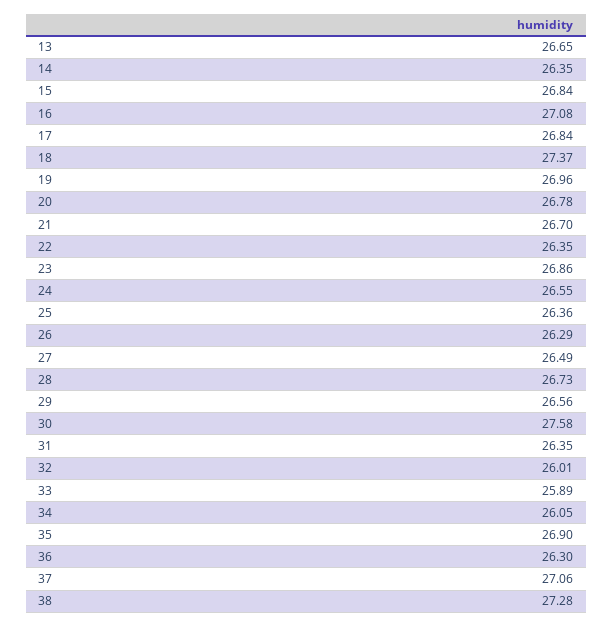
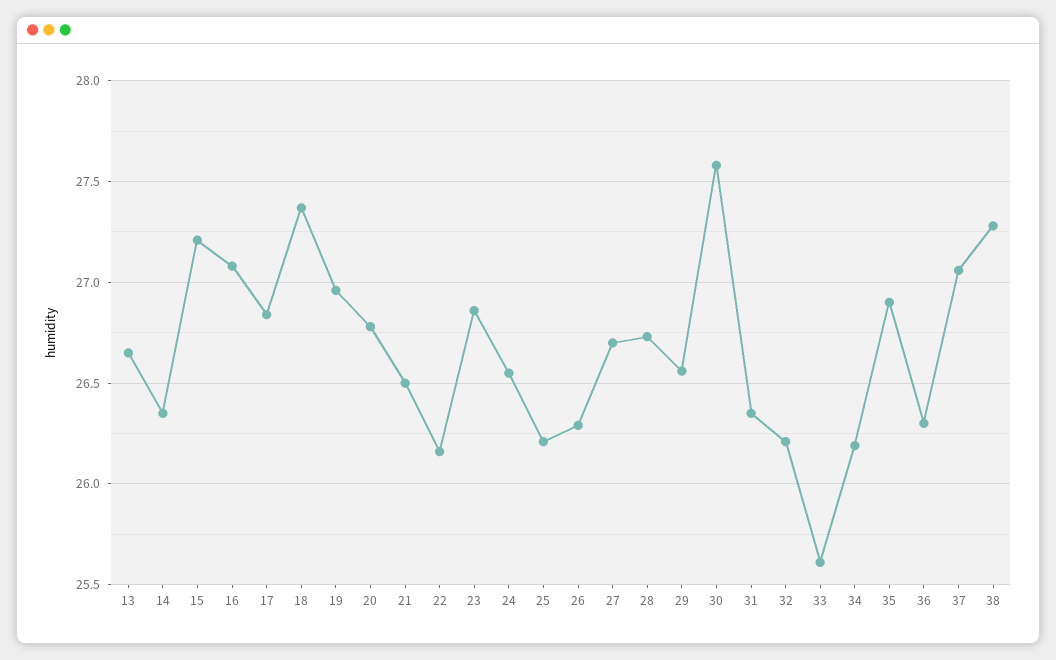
15: 26.84 -> 27.2
21: 26.7 -> 26.5
22: 26.35 -> 26.15
25: 26.36 -> 26.2
27: 26.49 -> 26.7
32: 26.01 -> 26.2
33: 25.89 -> 25.6
34: 26.05 -> 26.2

